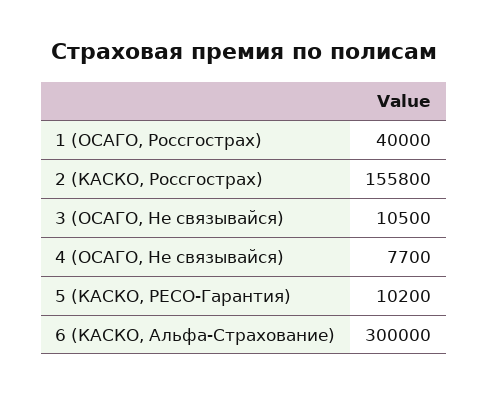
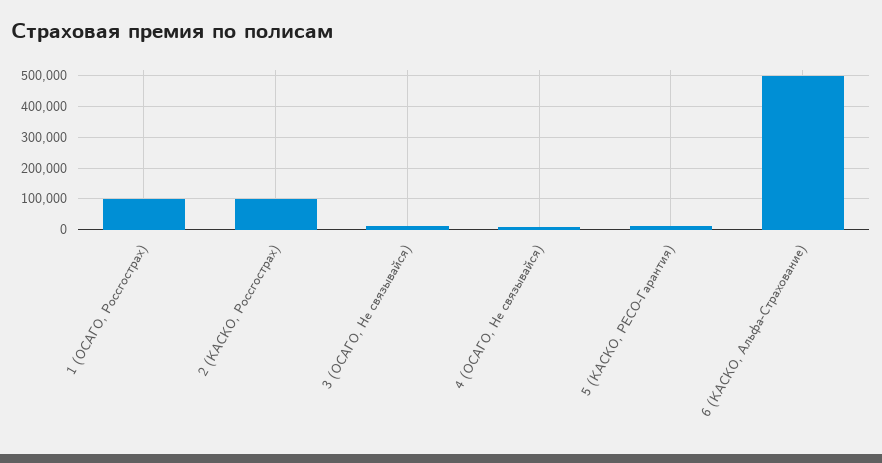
1 (ОСАГО, Россгострах): 40000 -> 100000
2 (КАСКО, Россгострах): 155800 -> 100000
6 (КАСКО, Альфа-Страхование): 300000 -> 500000

